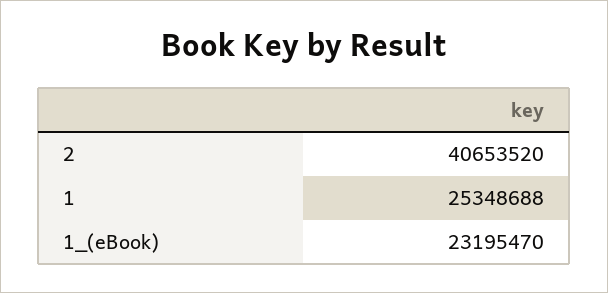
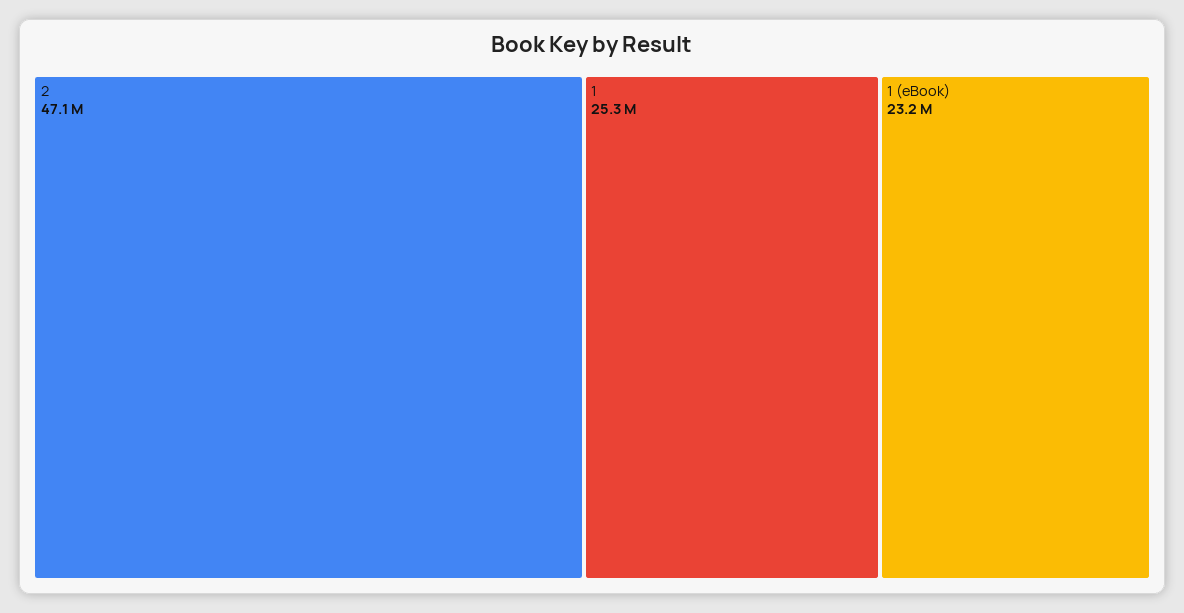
2: 40653520 -> 47100000

